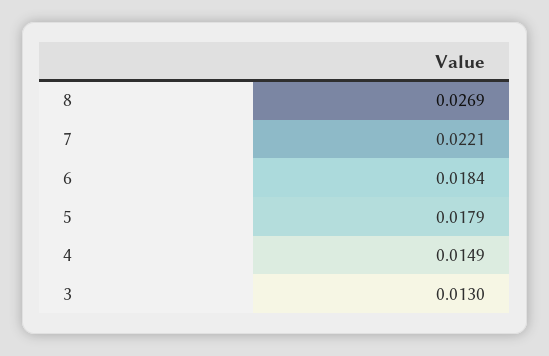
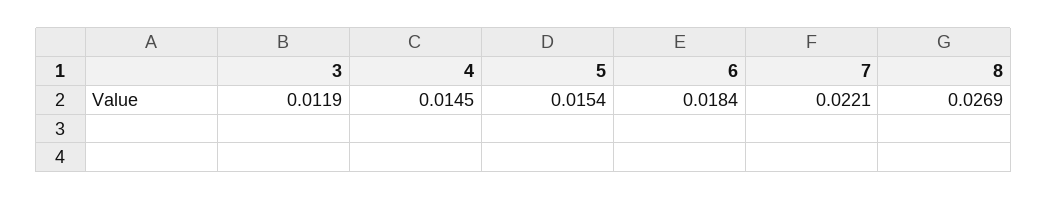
5: 0.0179 -> 0.0154
4: 0.0149 -> 0.0145
3: 0.013 -> 0.0119

